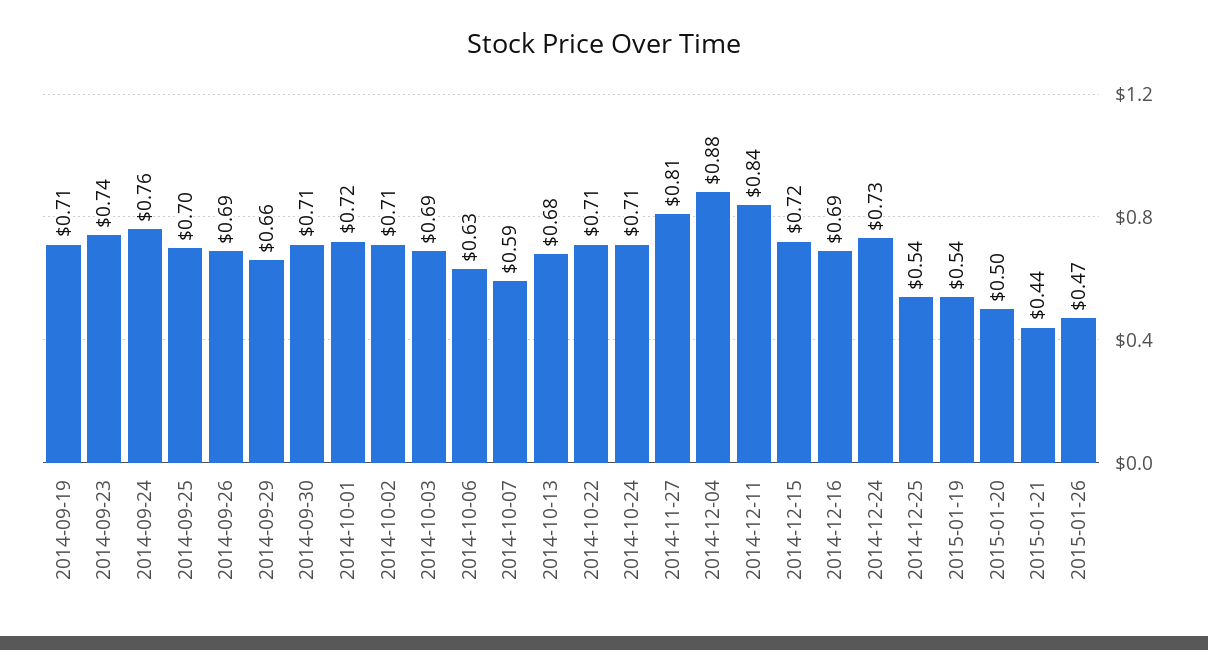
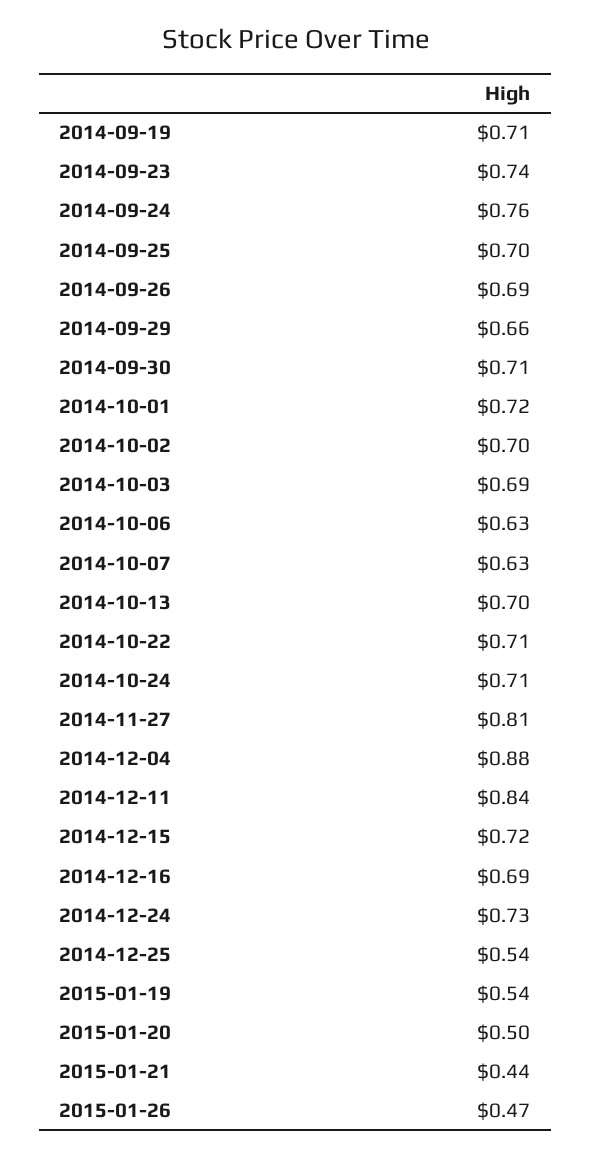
2014-10-02: 0.71 -> 0.7
2014-10-07: 0.59 -> 0.63
2014-10-13: 0.68 -> 0.7

